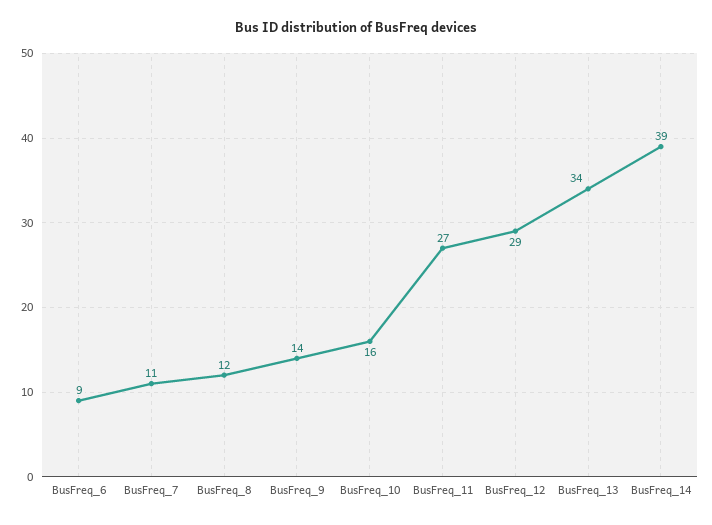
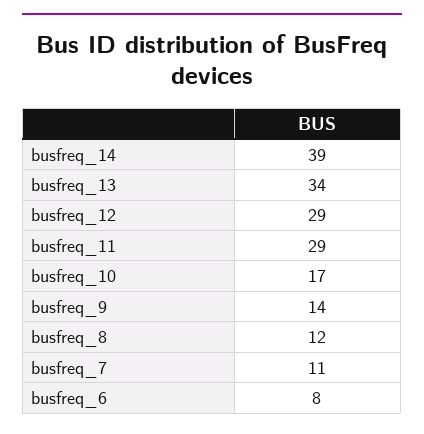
BusFreq_6: 9 -> 8
BusFreq_10: 16 -> 17
BusFreq_11: 27 -> 29

